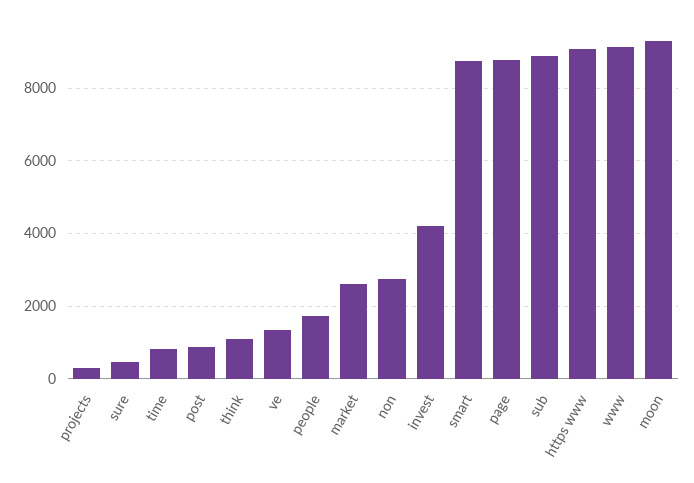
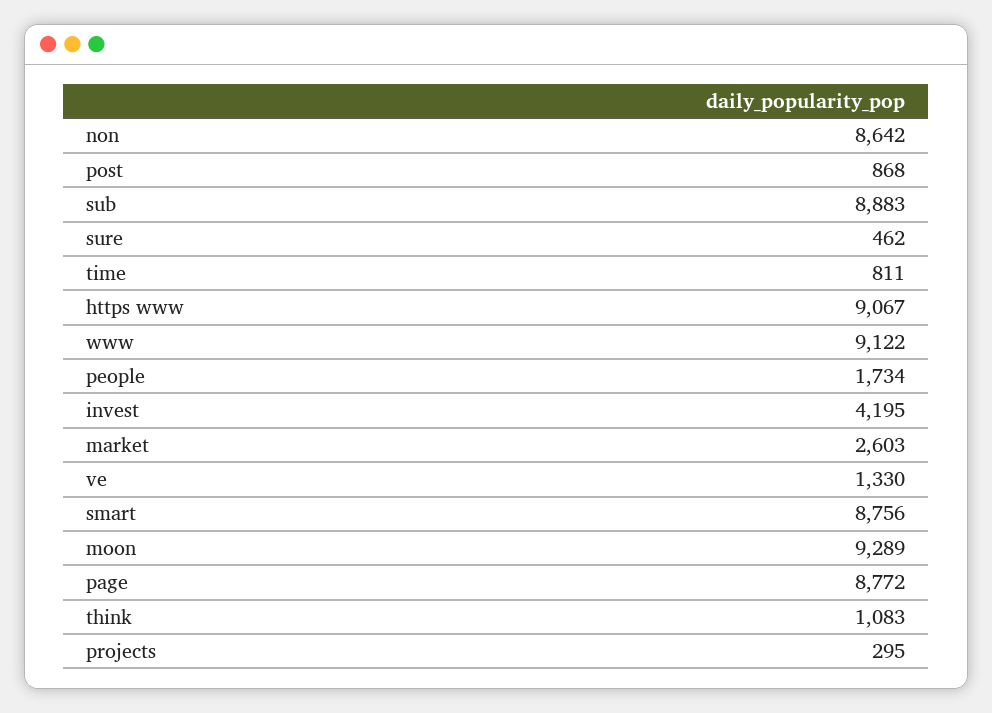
non: 2800 -> 8642

